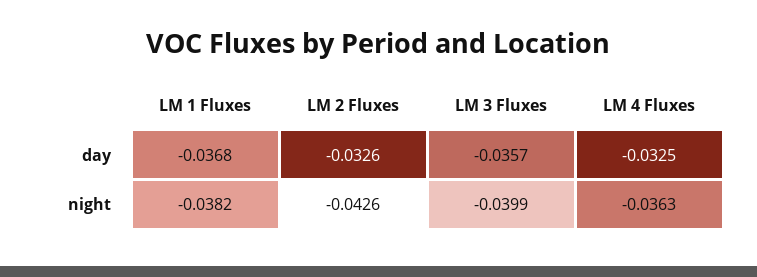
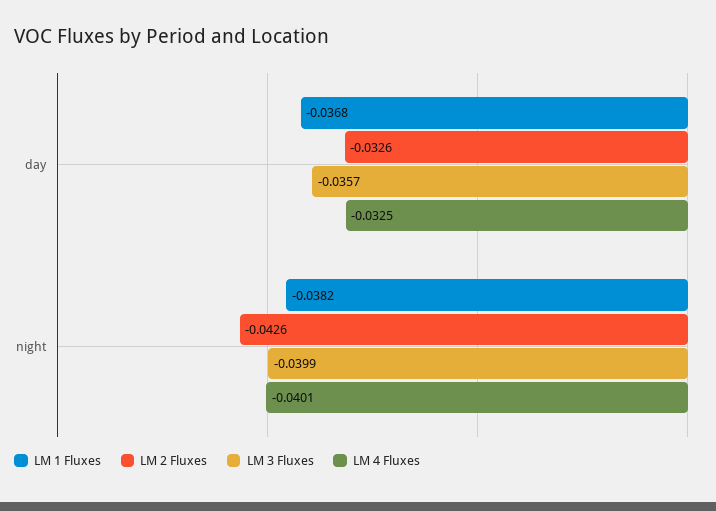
LM 4 Fluxes, night: -0.0363 -> -0.0401

